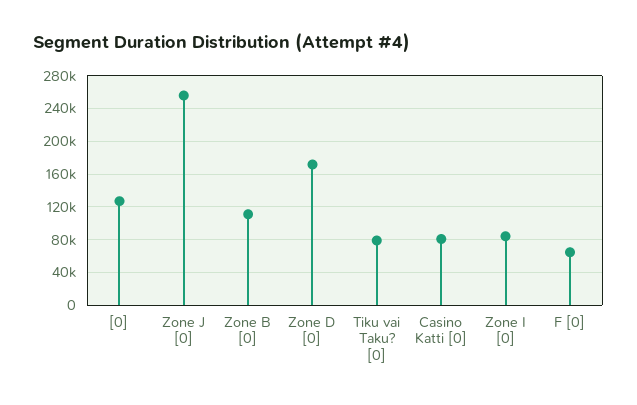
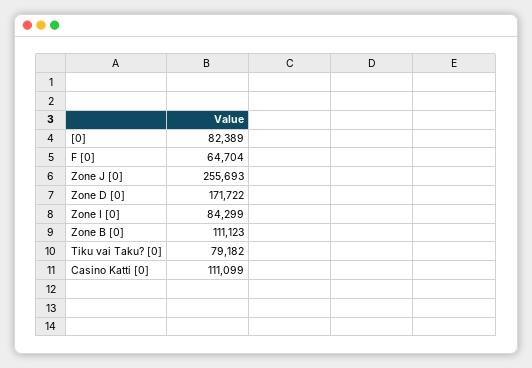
[0]: 130000 -> 82389
Casino Katti [0]: 80000 -> 111099

